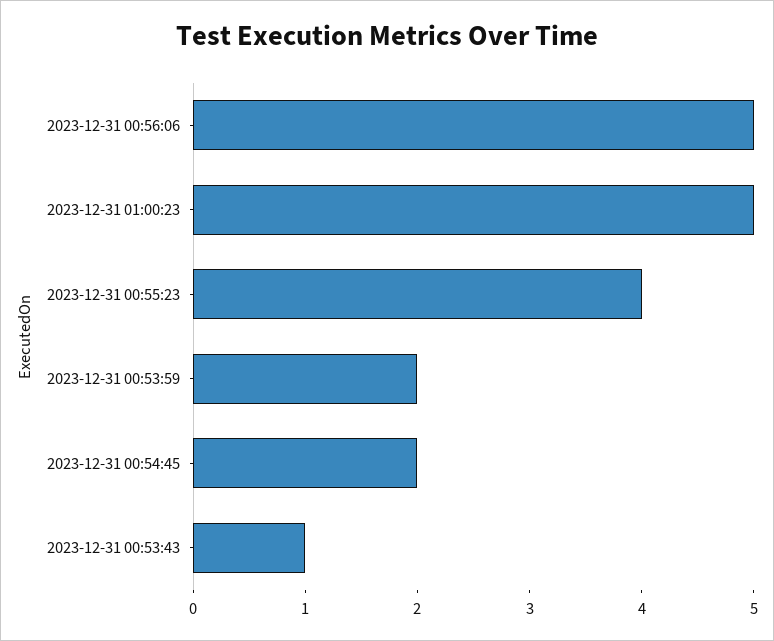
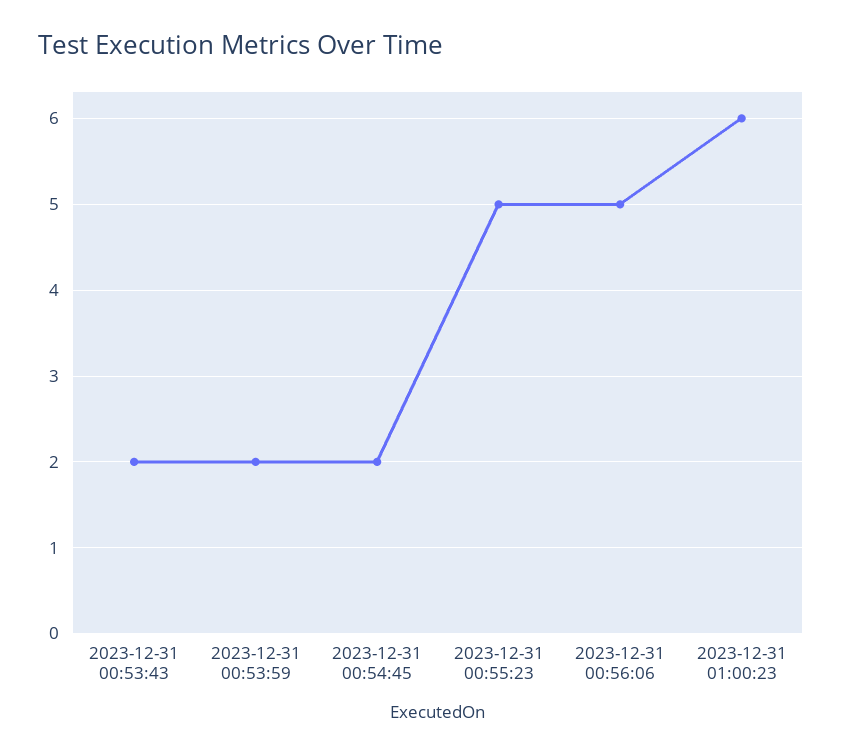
2023-12-31 01:00:23: 5 -> 6
2023-12-31 00:55:23: 4 -> 5
2023-12-31 00:53:43: 1 -> 2

